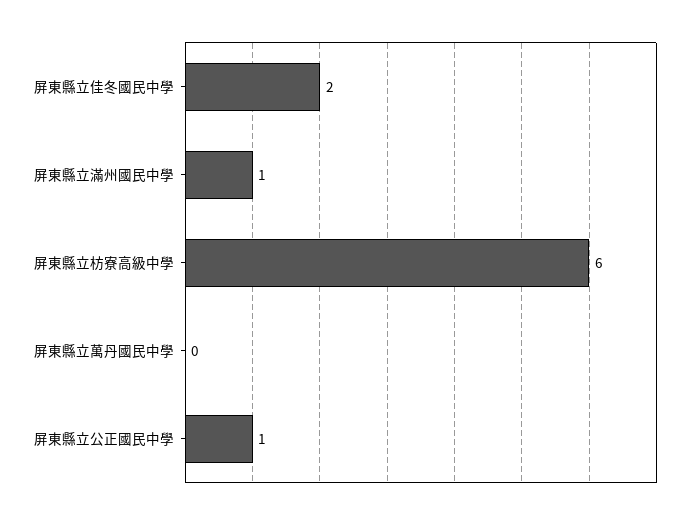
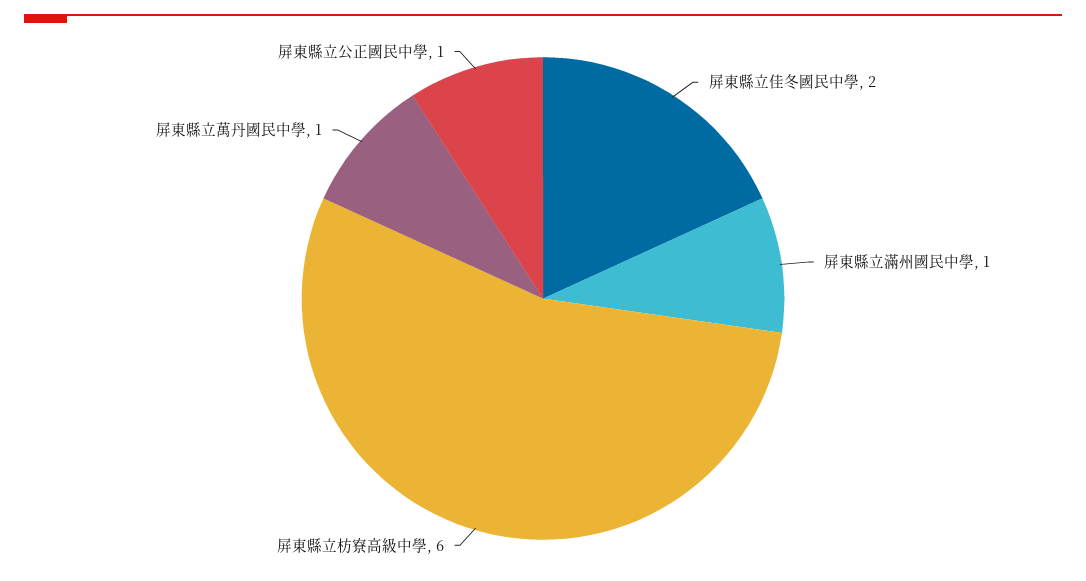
屏東縣立萬丹國民中學: 0 -> 1

